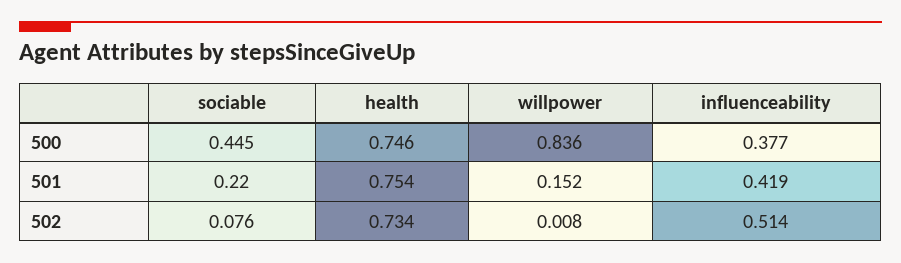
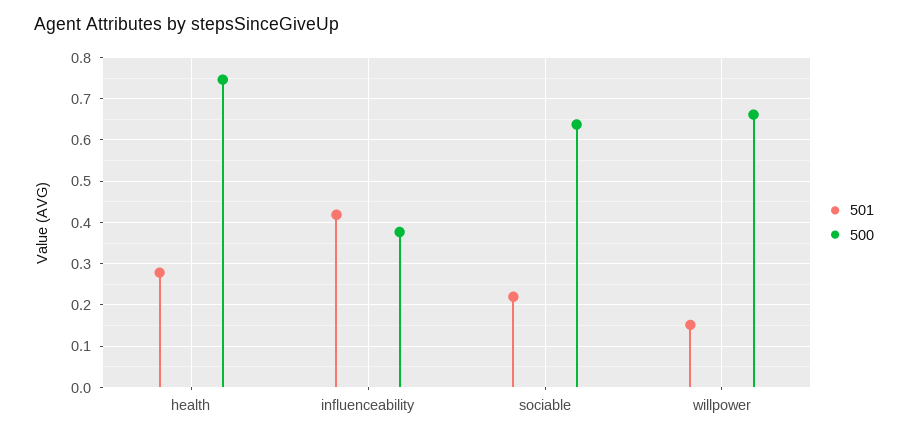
500, sociable: 0.445 -> 0.64
500, willpower: 0.836 -> 0.66
501, health: 0.754 -> 0.28
502, sociable: 0.076 -> none
502, health: 0.734 -> none
502, willpower: 0.008 -> none
502, influenceability: 0.514 -> none

